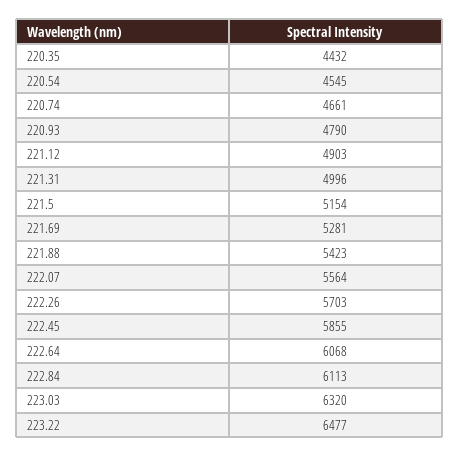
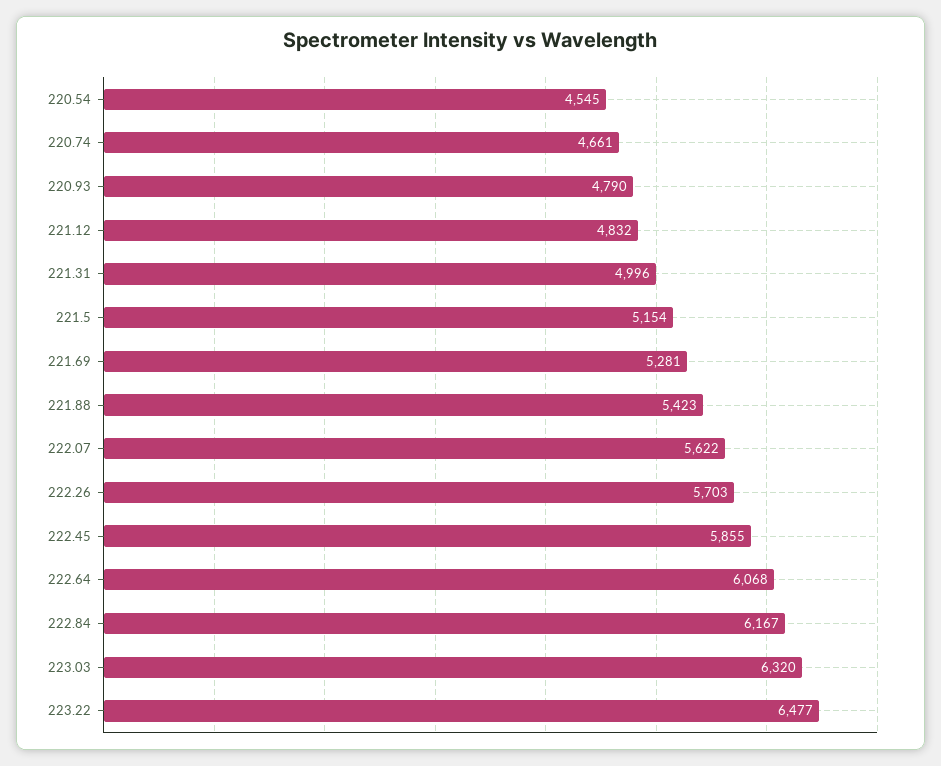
220.35: 4432 -> none
221.12: 4903 -> 4832
222.07: 5564 -> 5622
222.84: 6113 -> 6167

